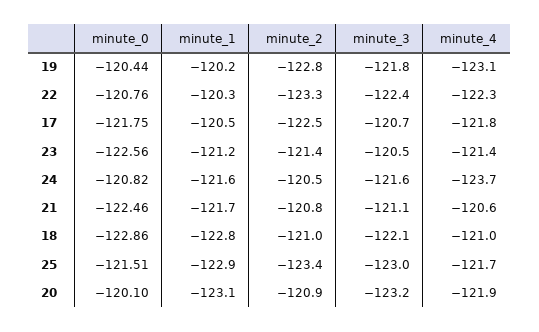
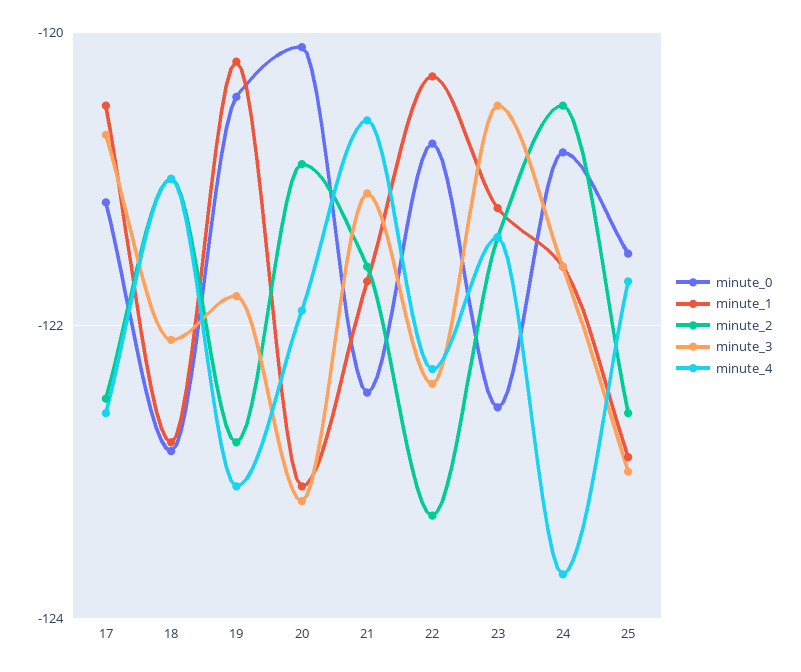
minute_0, 17: -121.75 -> -121.2
minute_4, 17: -121.8 -> -122.6
minute_2, 21: -120.8 -> -121.6
minute_2, 25: -123.4 -> -122.6

